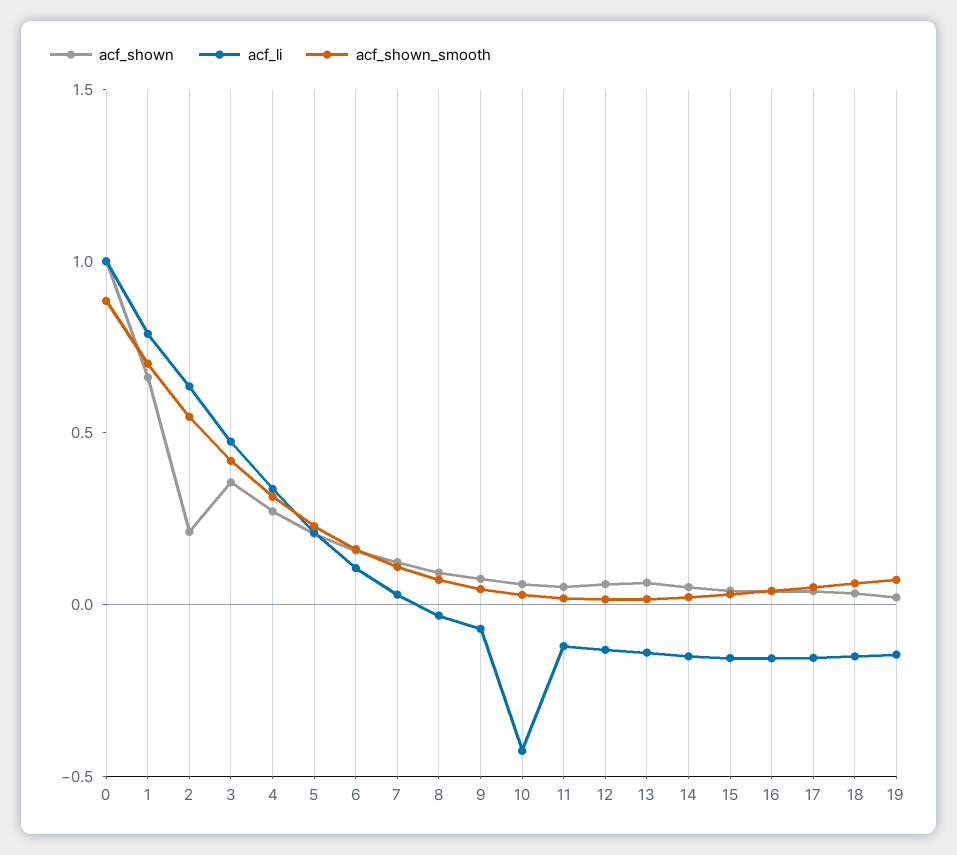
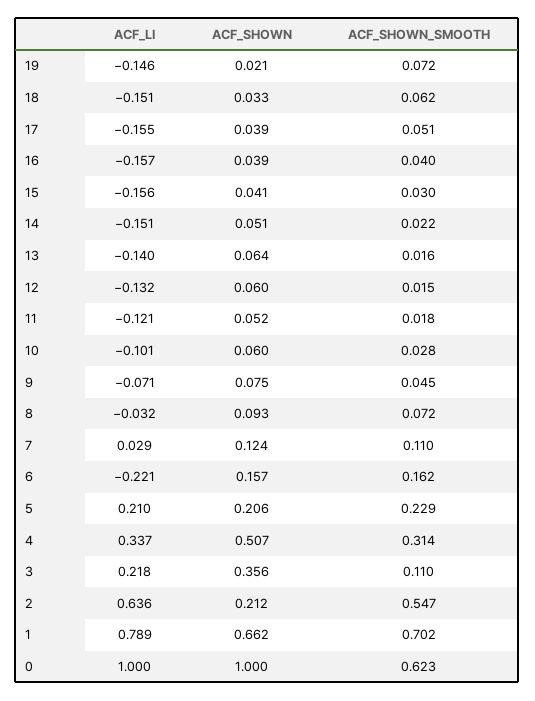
acf_shown_smooth, 0: 0.9 -> 0.623
acf_li, 3: 0.5 -> 0.218
acf_shown_smooth, 3: 0.4 -> 0.11
acf_shown, 4: 0.3 -> 0.507
acf_li, 6: 0.1 -> -0.221
acf_li, 10: -0.4 -> -0.101

